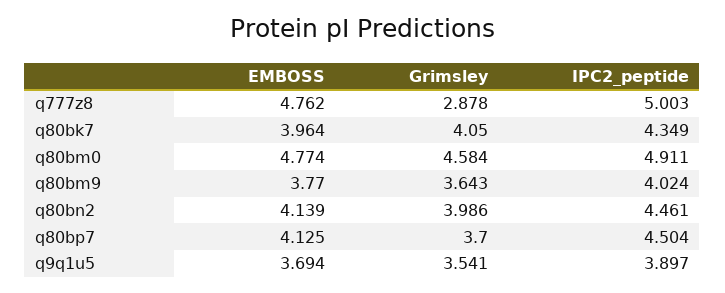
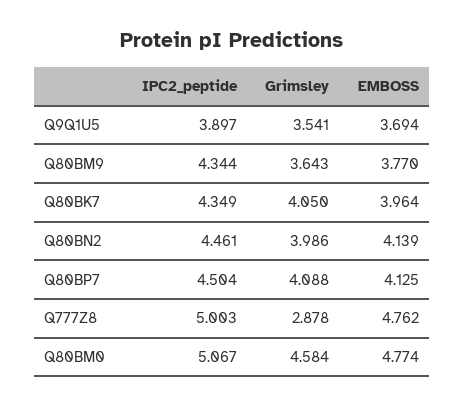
IPC2_peptide, q80bm0: 4.911 -> 5.067
IPC2_peptide, q80bm9: 4.024 -> 4.344
Grimsley, q80bp7: 3.7 -> 4.088

